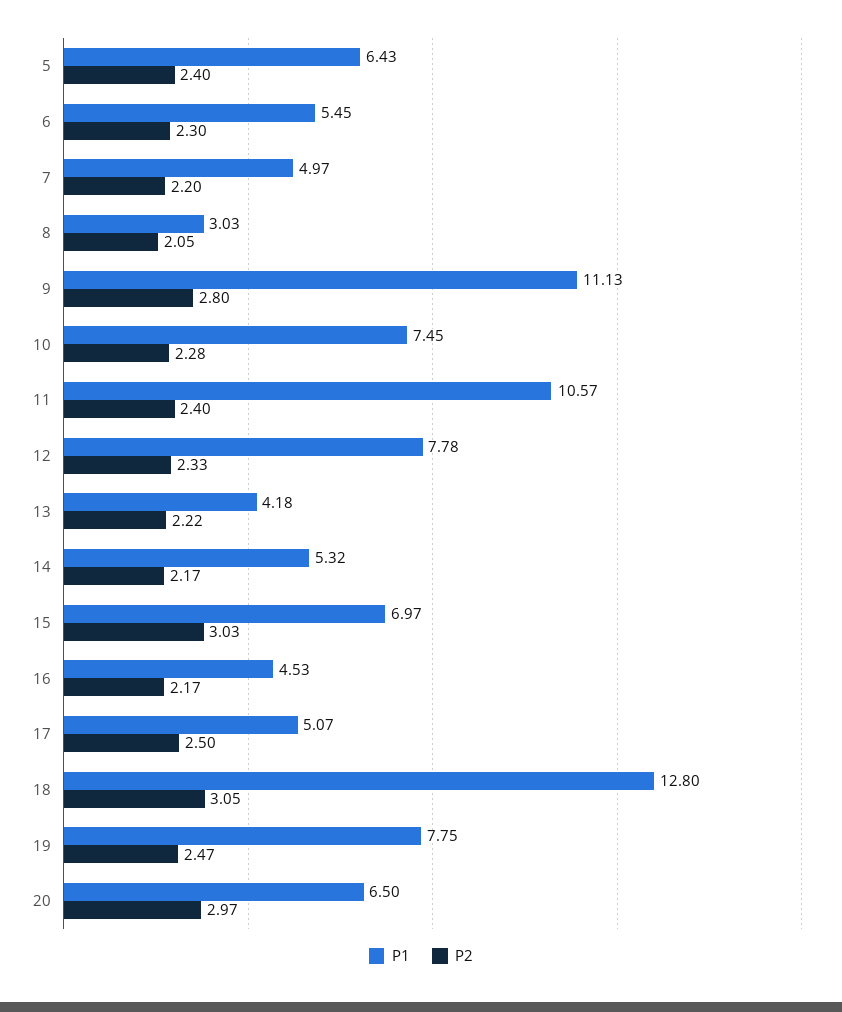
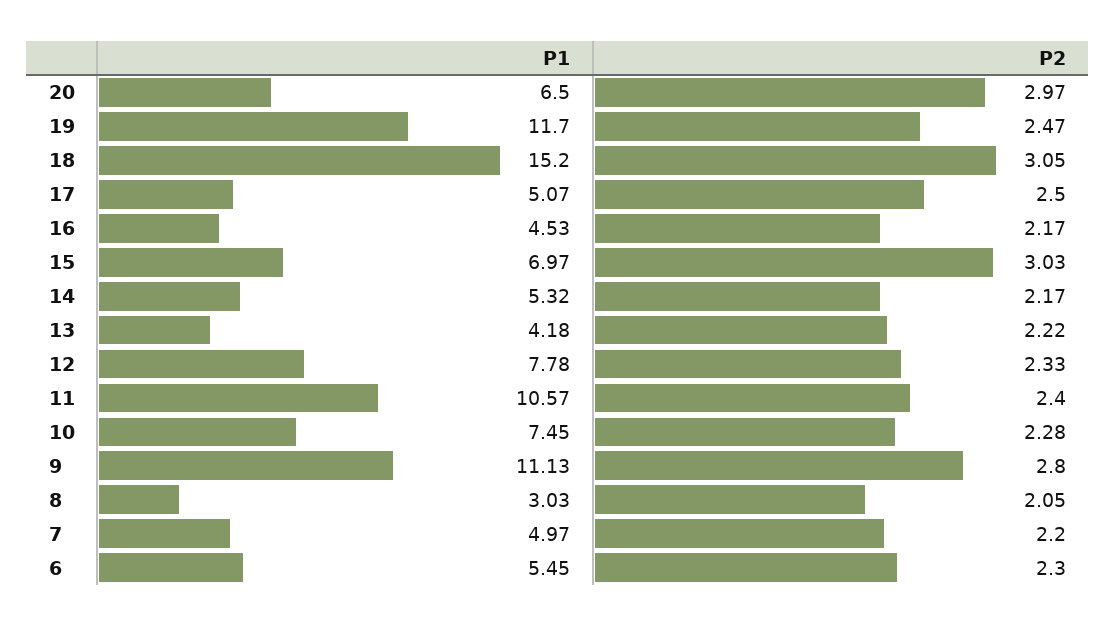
P1, 5: 6.43 -> none
P2, 5: 2.4 -> none
P1, 18: 12.8 -> 15.2
P1, 19: 7.75 -> 11.7

